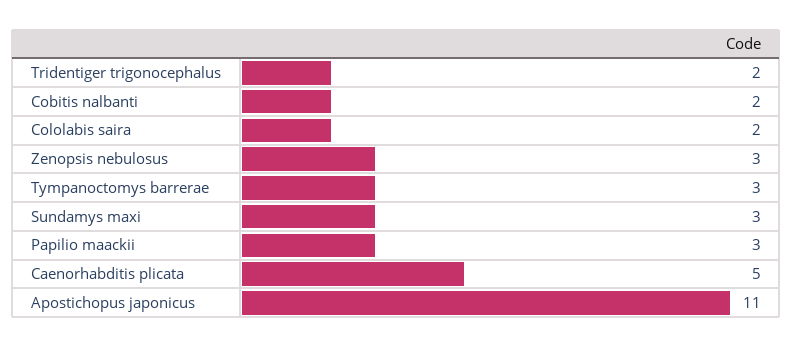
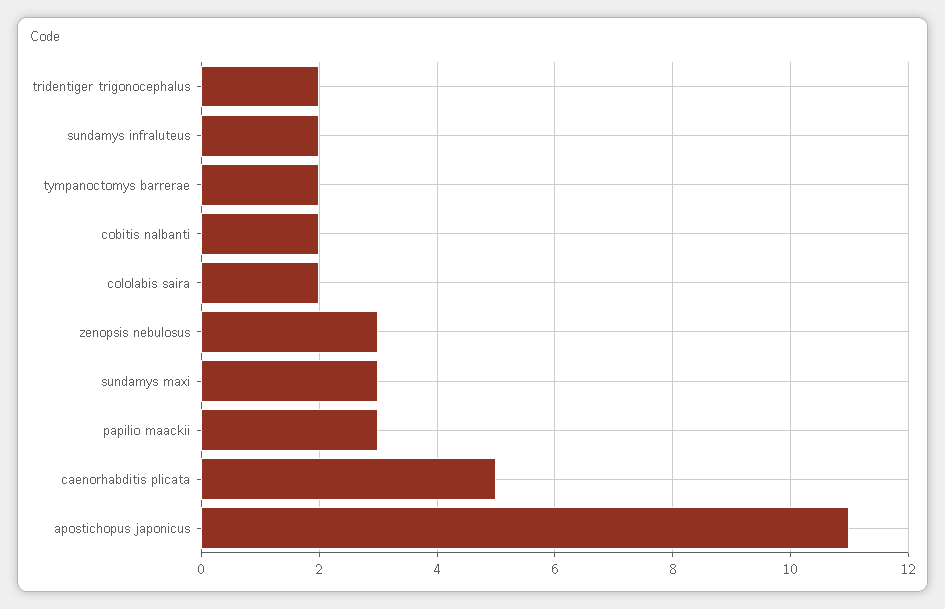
Tympanoctomys barrerae: 3 -> 2
sundamys infraluteus: none -> 2

